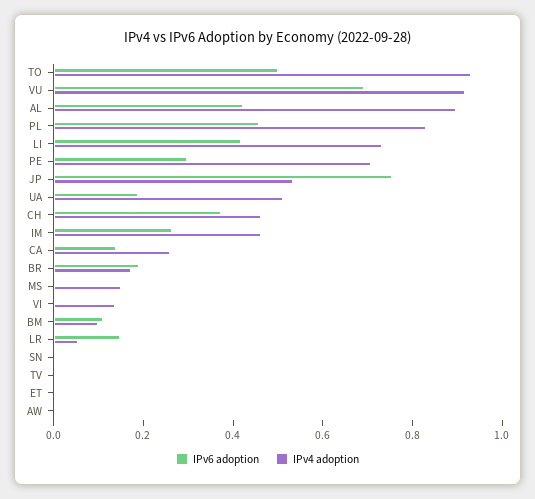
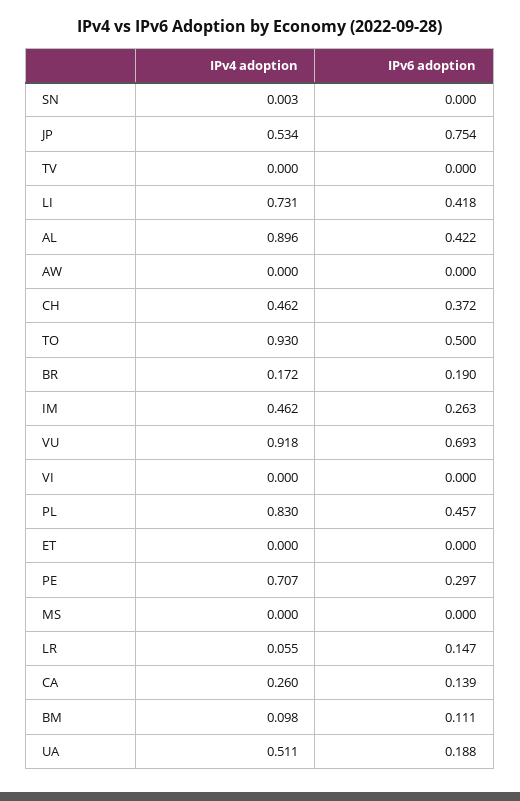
IPv4 adoption, MS: 0.15 -> 0
IPv4 adoption, VI: 0.15 -> 0

